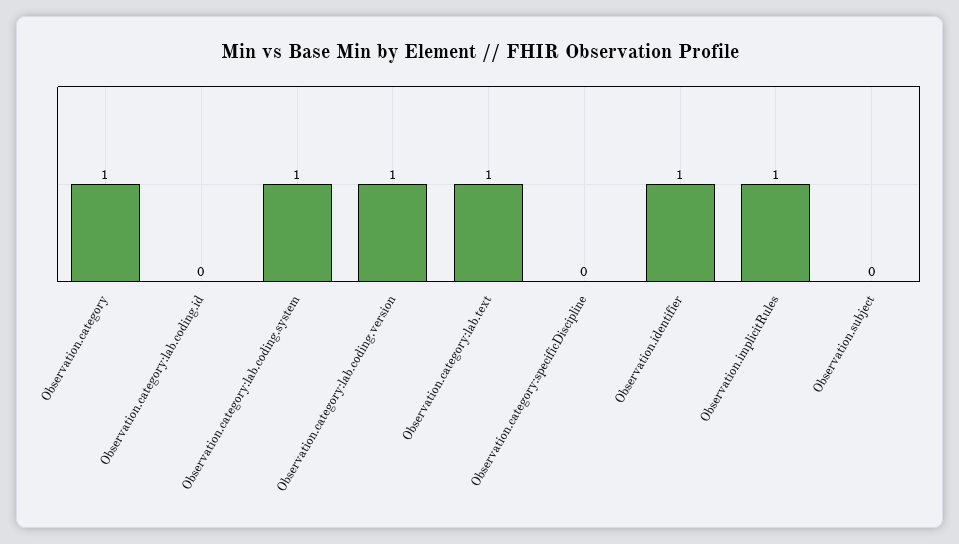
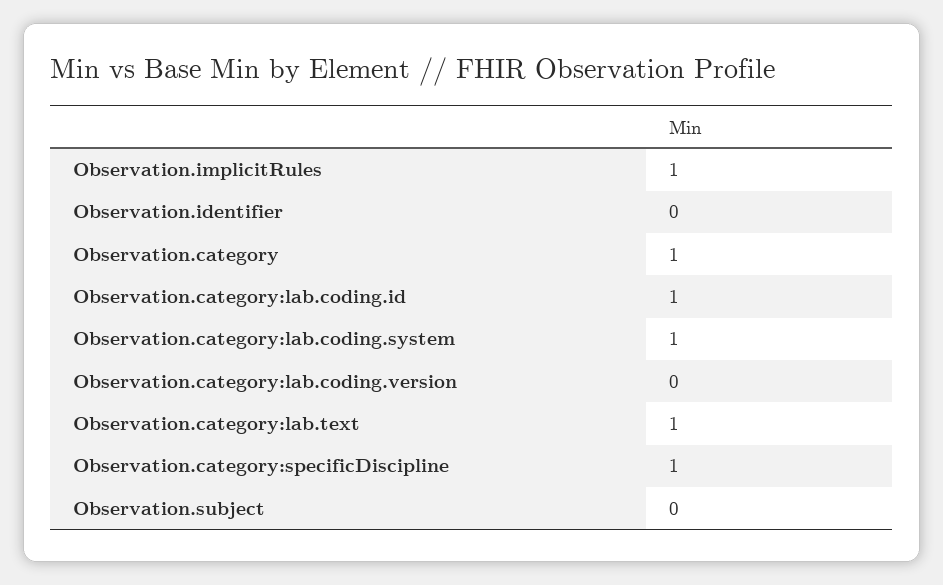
Observation.category:lab.coding.id: 0 -> 1
Observation.category:lab.coding.version: 1 -> 0
Observation.category:specificDiscipline: 0 -> 1
Observation.identifier: 1 -> 0

